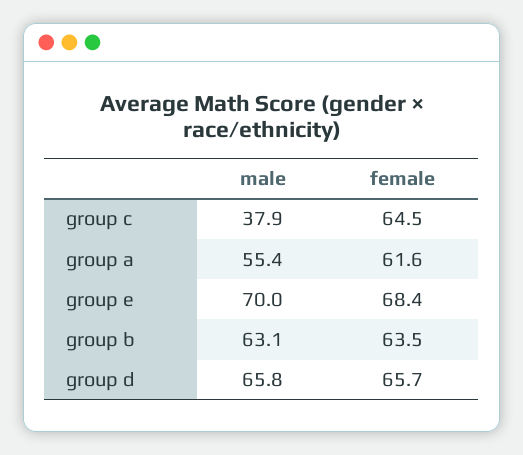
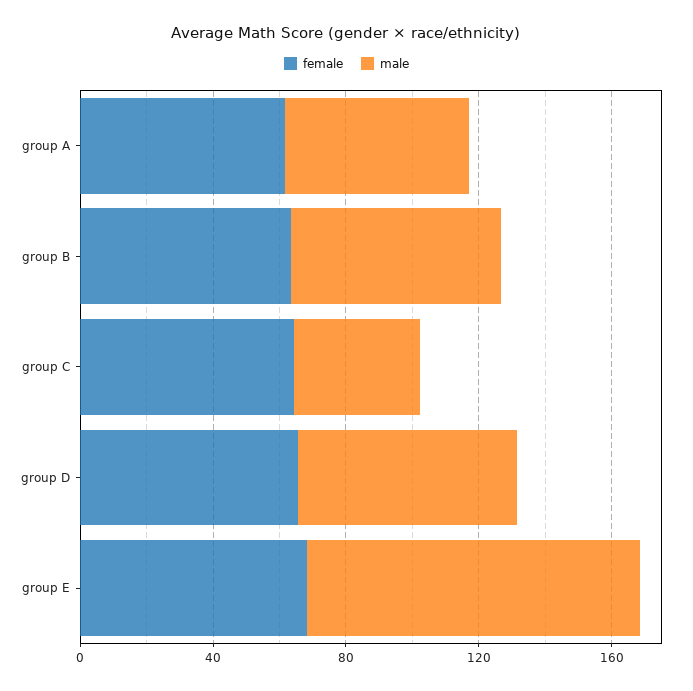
male, group e: 70 -> 100

